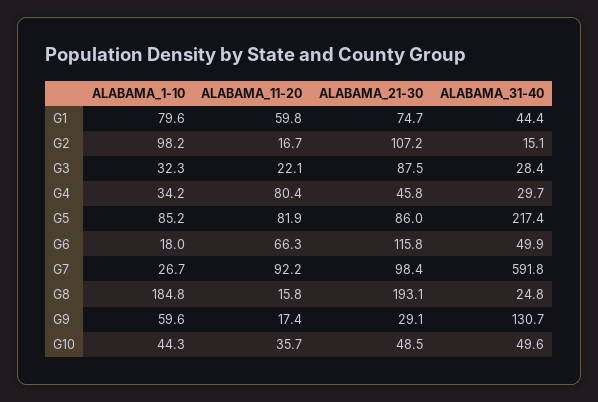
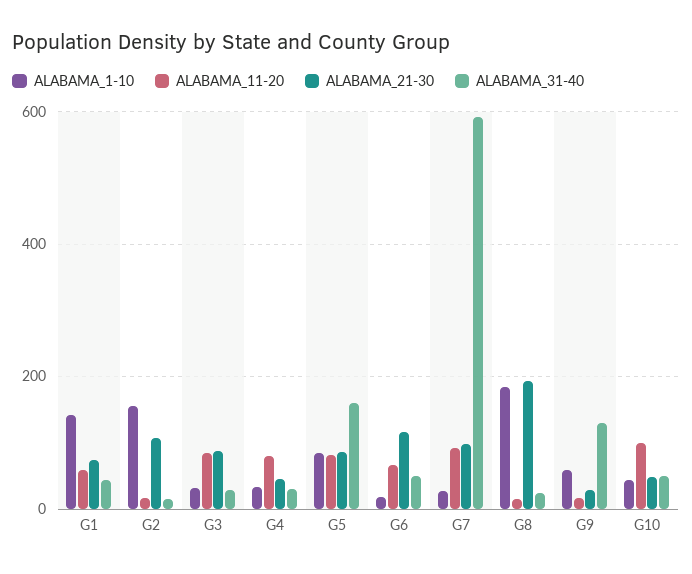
ALABAMA_1-10, G1: 79.6 -> 140
ALABAMA_1-10, G2: 98.2 -> 160
ALABAMA_11-20, G3: 22.1 -> 80
ALABAMA_31-40, G5: 217.4 -> 160
ALABAMA_11-20, G10: 35.7 -> 100

